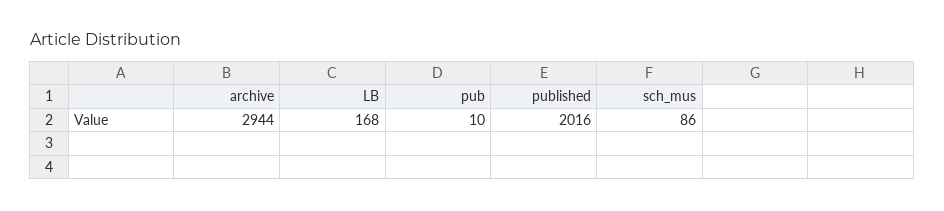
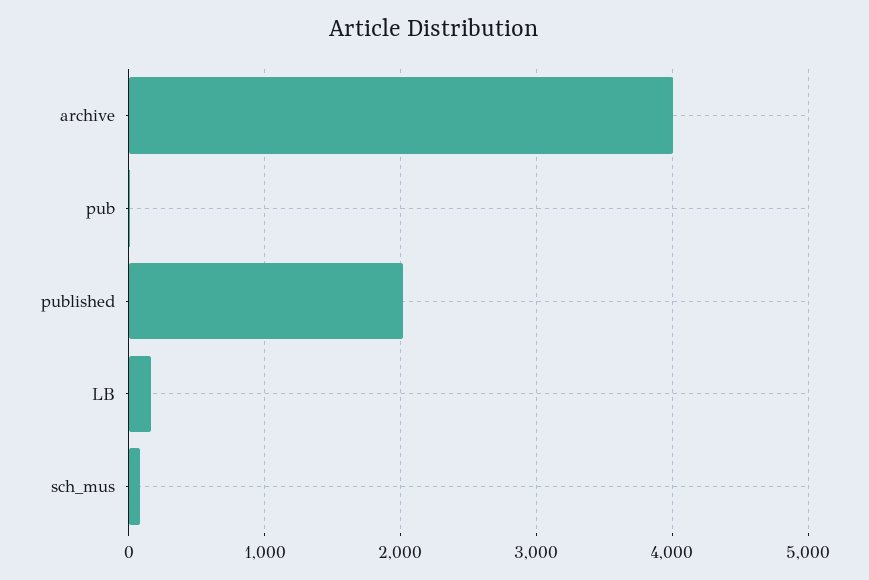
archive: 2944 -> 4000

